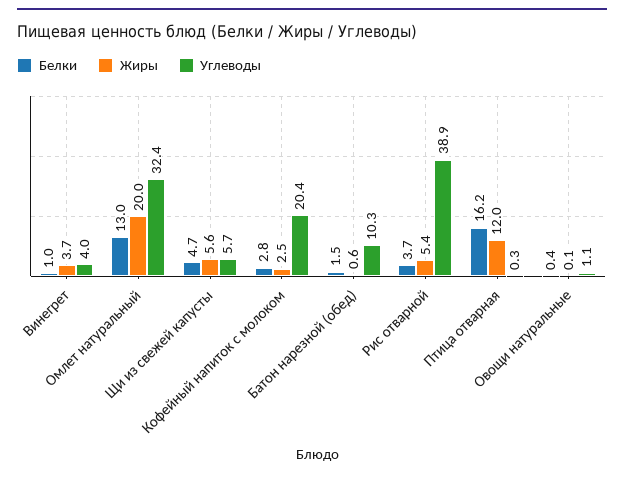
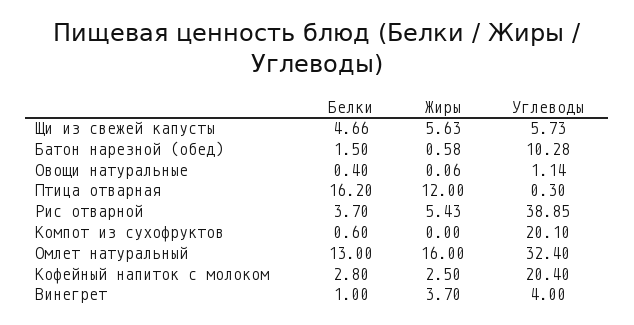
Жиры, Омлет натуральный: 20 -> 16
Белки, Компот из сухофруктов: none -> 0.6
Жиры, Компот из сухофруктов: none -> 0
Углеводы, Компот из сухофруктов: none -> 20.1

